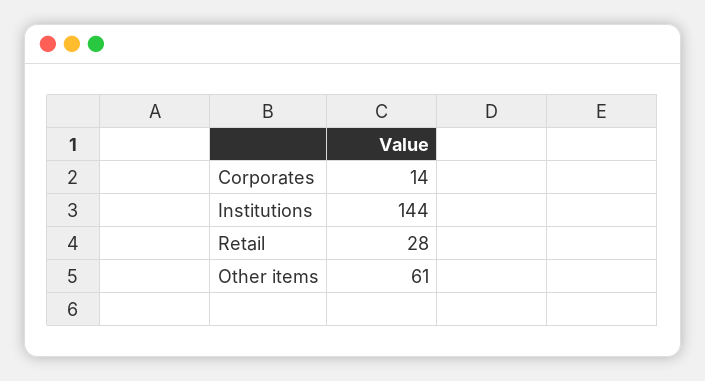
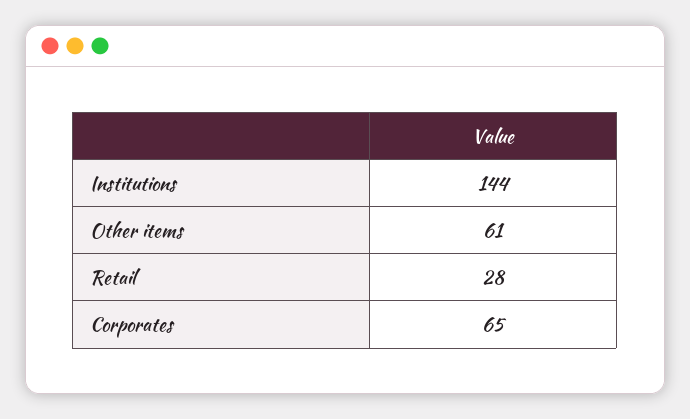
Corporates: 14 -> 65

